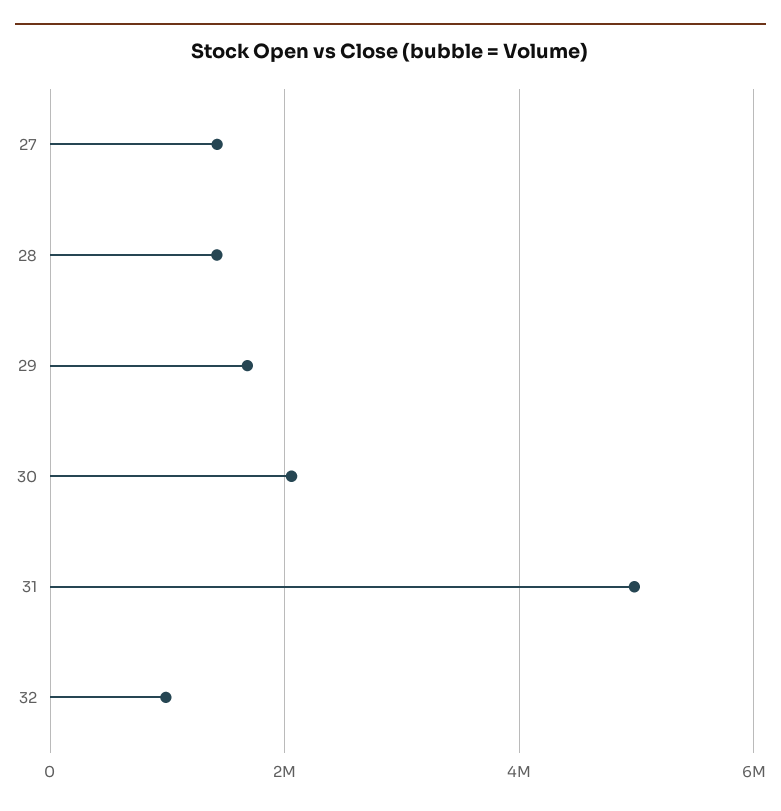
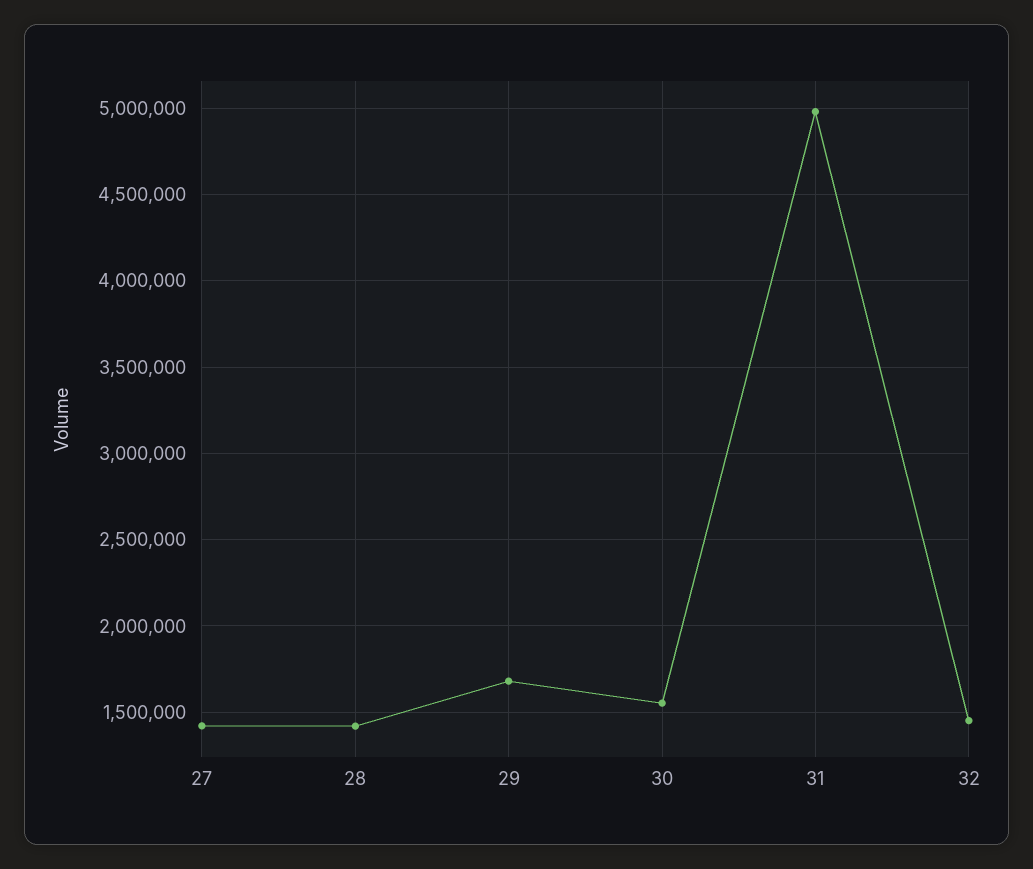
30: 2000000 -> 1550000
32: 1000000 -> 1450000

